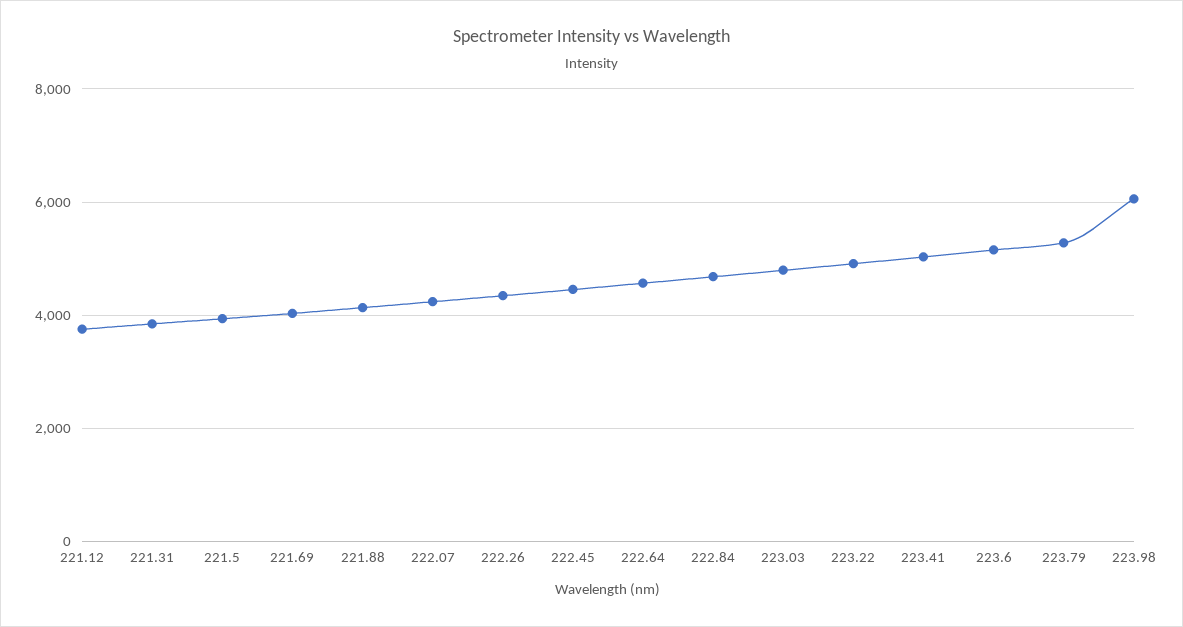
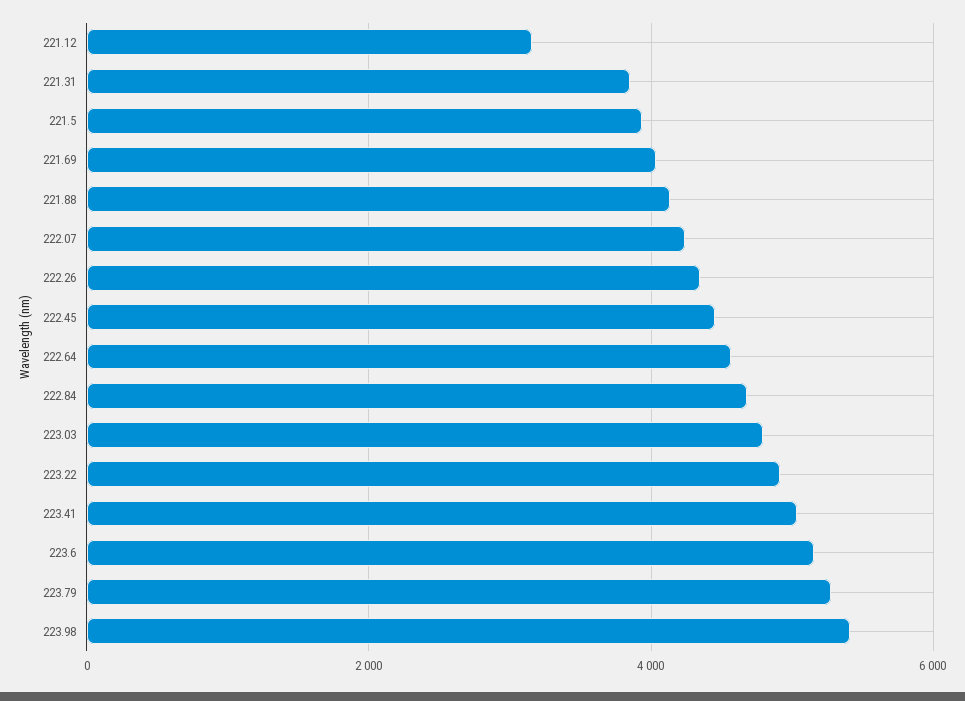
221.12: 3800 -> 3200
223.98: 6000 -> 5400

